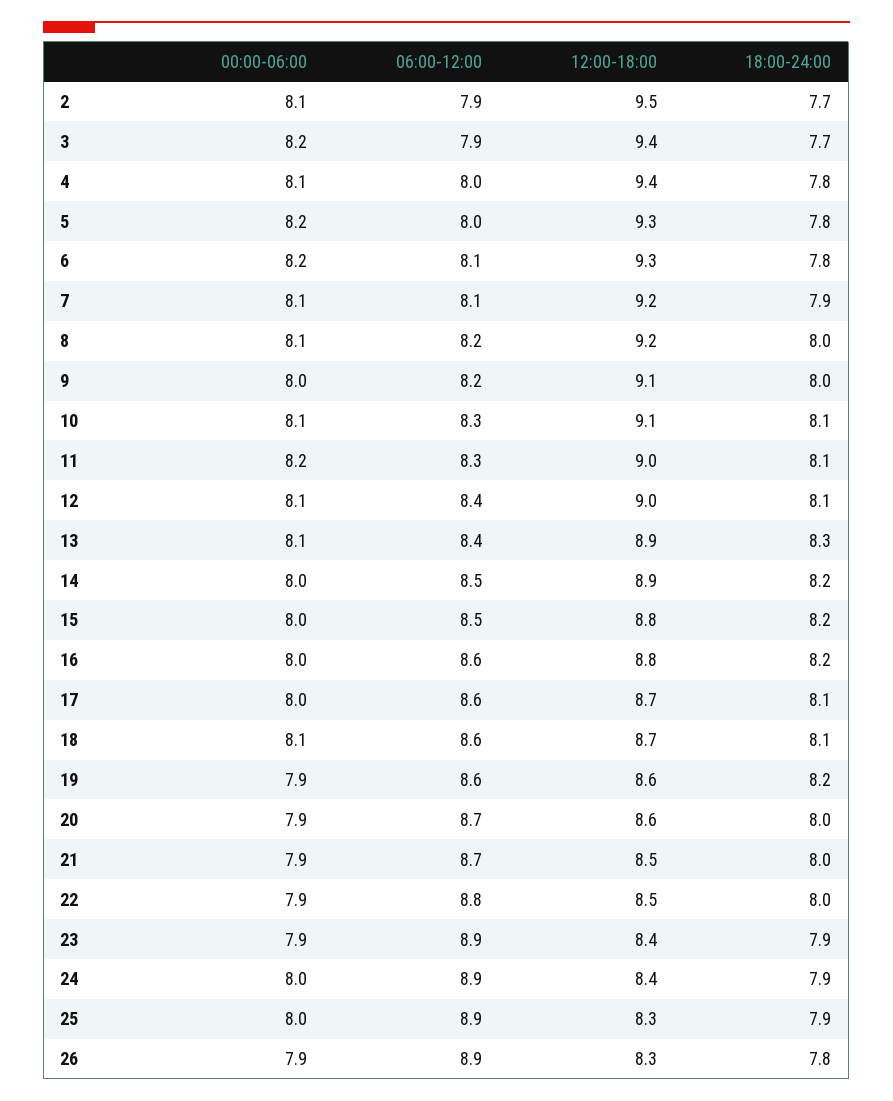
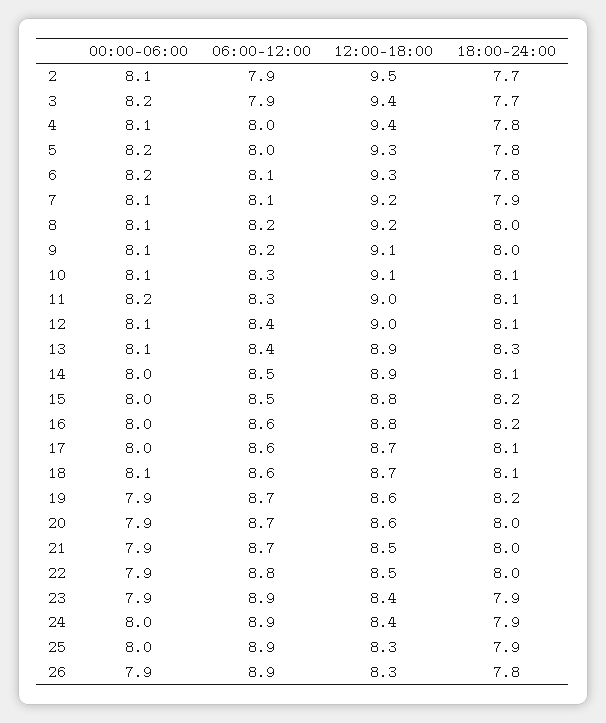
00:00-06:00, 9: 8 -> 8.1
18:00-24:00, 14: 8.2 -> 8.1
06:00-12:00, 19: 8.6 -> 8.7

